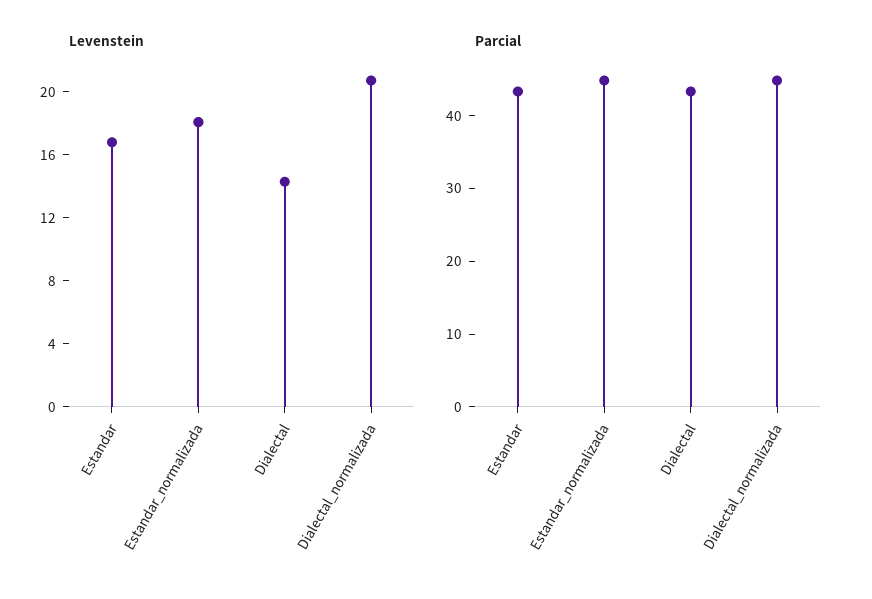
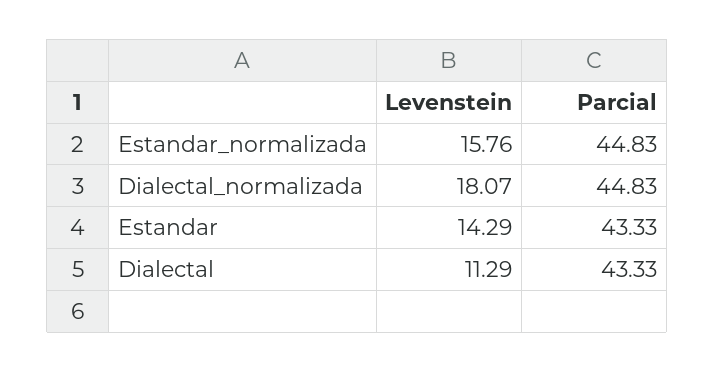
Levenstein, Estandar: 17 -> 14.29
Levenstein, Estandar_normalizada: 18 -> 15.76
Levenstein, Dialectal: 14 -> 11.29
Levenstein, Dialectal_normalizada: 21 -> 18.07

